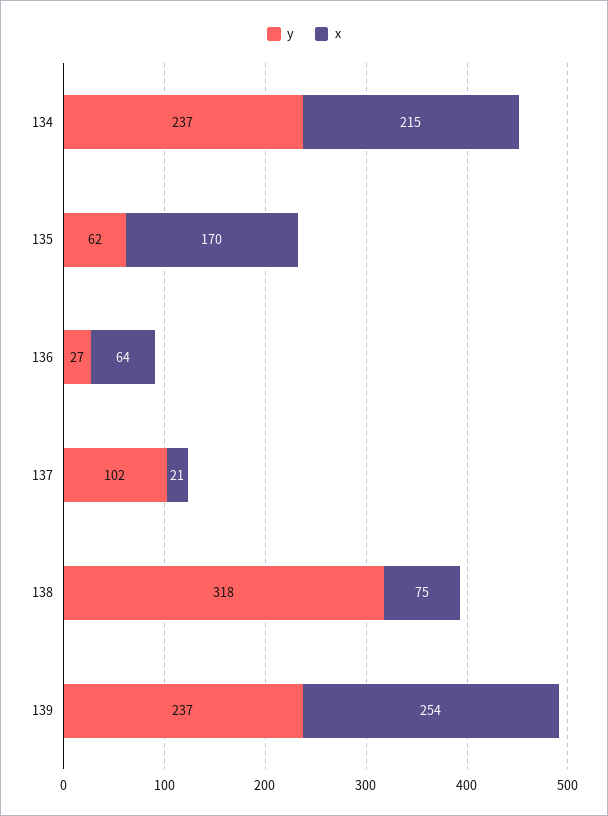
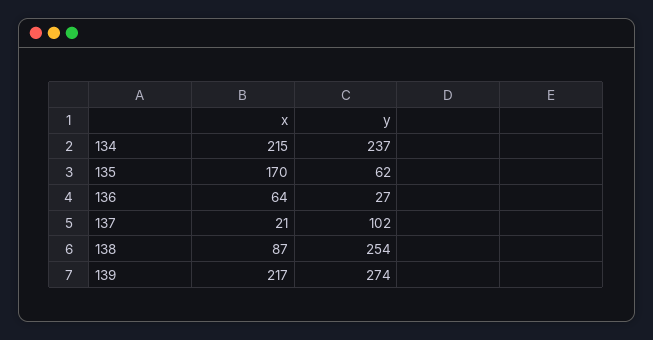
y, 138: 318 -> 254
x, 138: 75 -> 87
y, 139: 237 -> 274
x, 139: 254 -> 217

